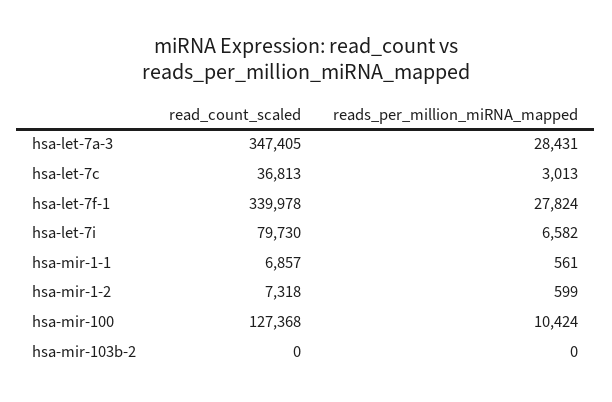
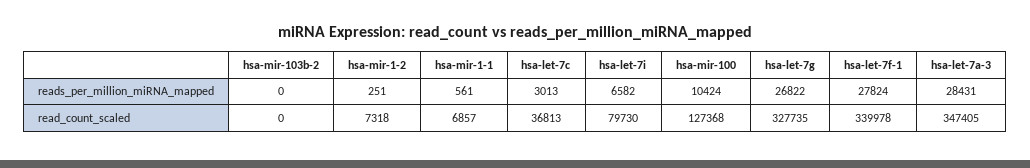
reads_per_million_miRNA_mapped, hsa-mir-1-2: 599 -> 251
reads_per_million_miRNA_mapped, hsa-let-7g: none -> 26822
read_count_scaled, hsa-let-7g: none -> 327735

